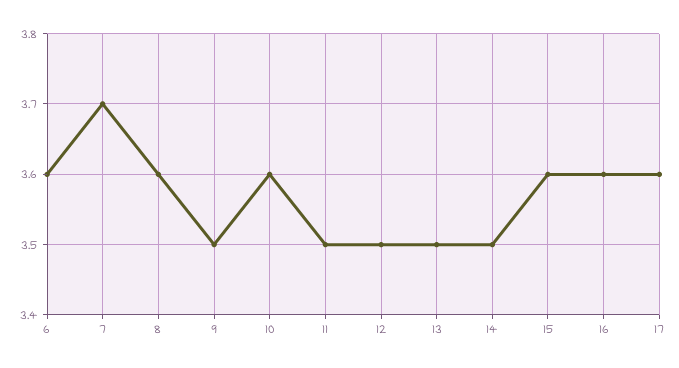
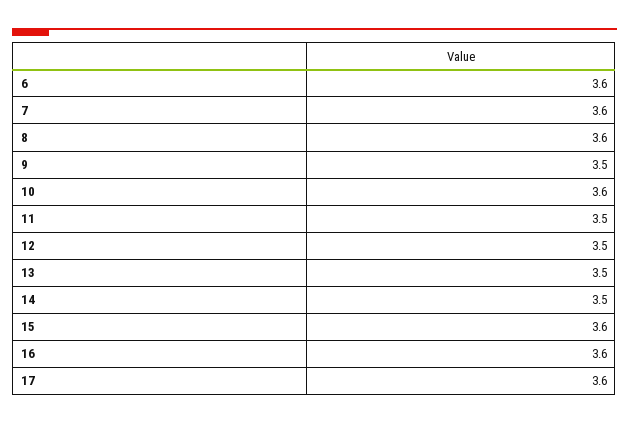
7: 3.7 -> 3.6

